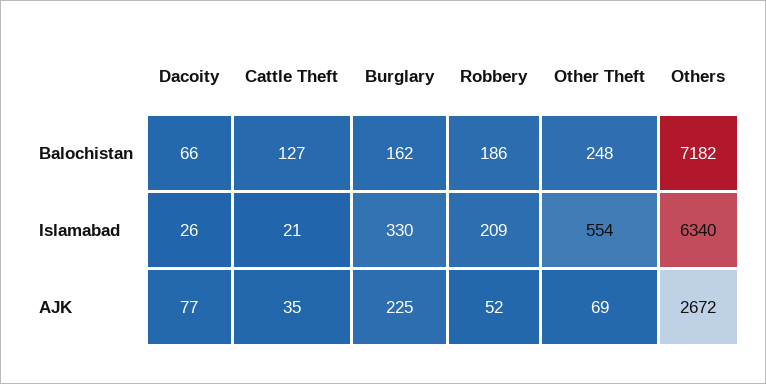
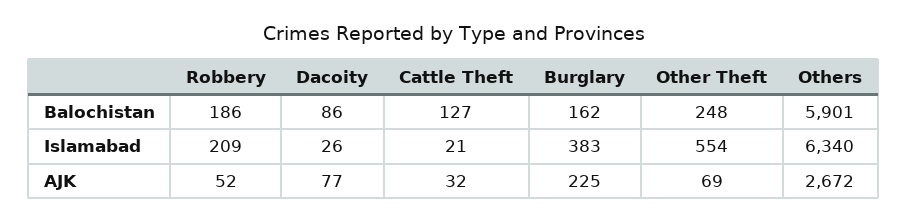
Dacoity, Balochistan: 66 -> 86
Others, Balochistan: 7182 -> 5901
Burglary, Islamabad: 330 -> 383
Cattle Theft, AJK: 35 -> 32

